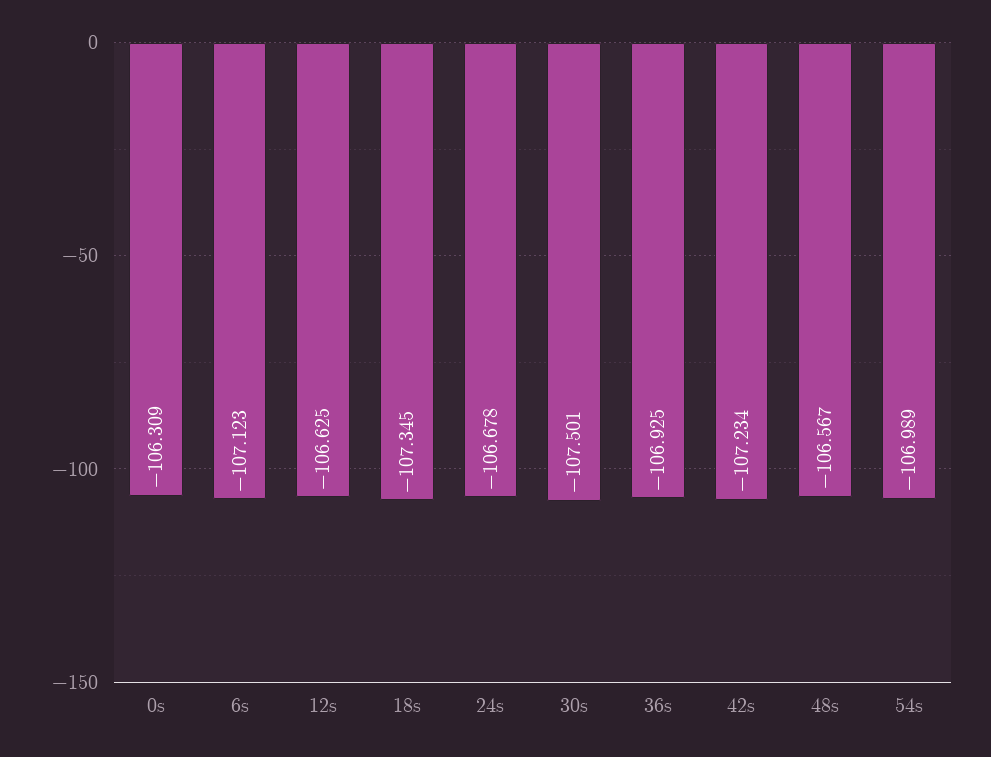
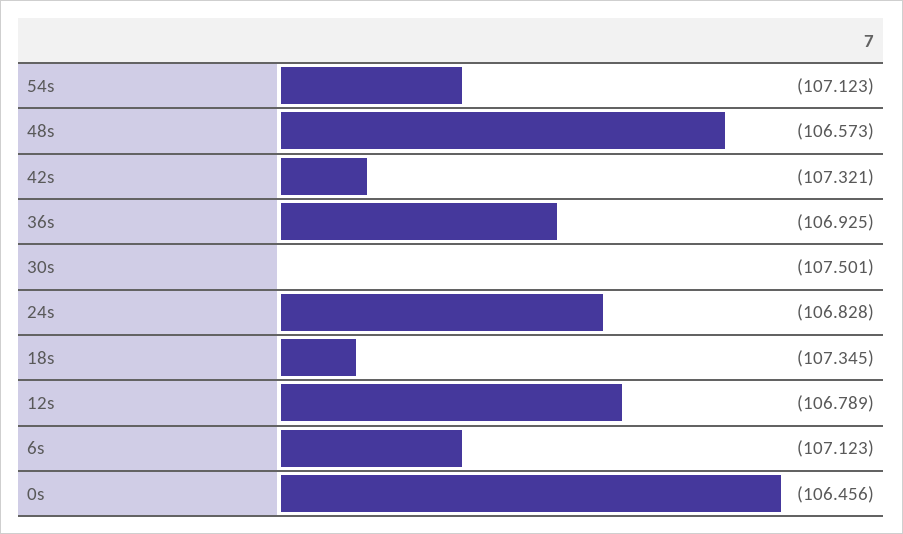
0s: -106.309 -> -106.456
12s: -106.625 -> -106.789
24s: -106.678 -> -106.828
42s: -107.234 -> -107.321
48s: -106.567 -> -106.573
54s: -106.989 -> -107.123

